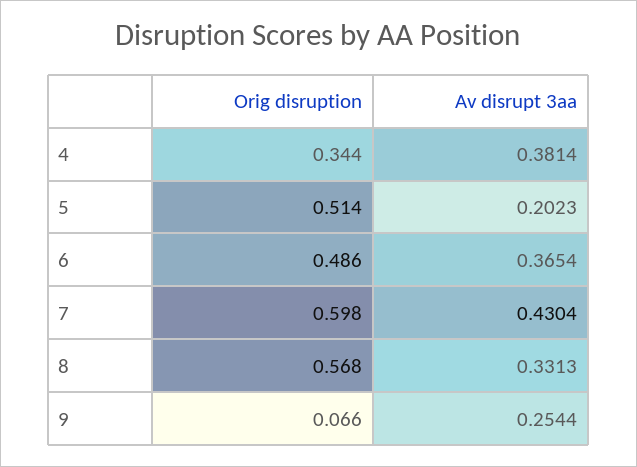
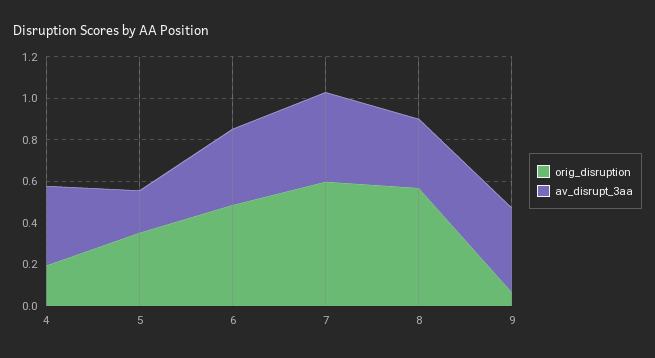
Orig disruption, 4: 0.344 -> 0.2
Orig disruption, 5: 0.514 -> 0.35
Av disrupt 3aa, 9: 0.2544 -> 0.4

